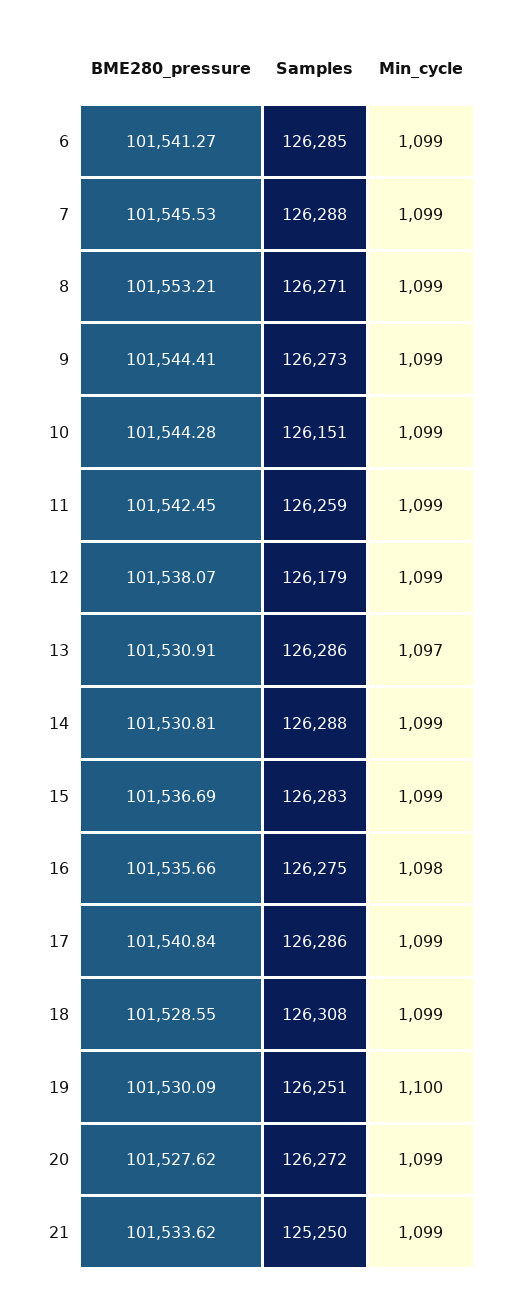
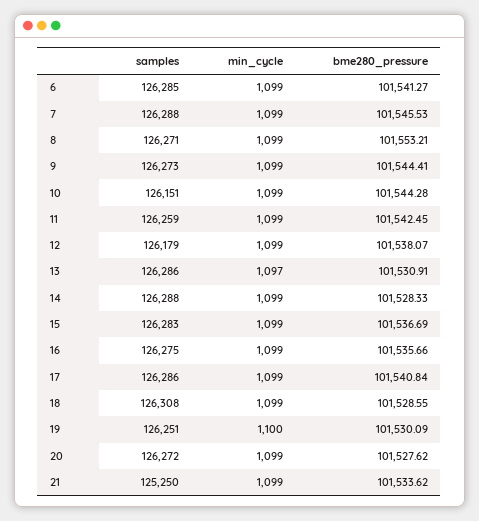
BME280_pressure, 14: 101530.81 -> 101528.33
Min_cycle, 16: 1098 -> 1099

